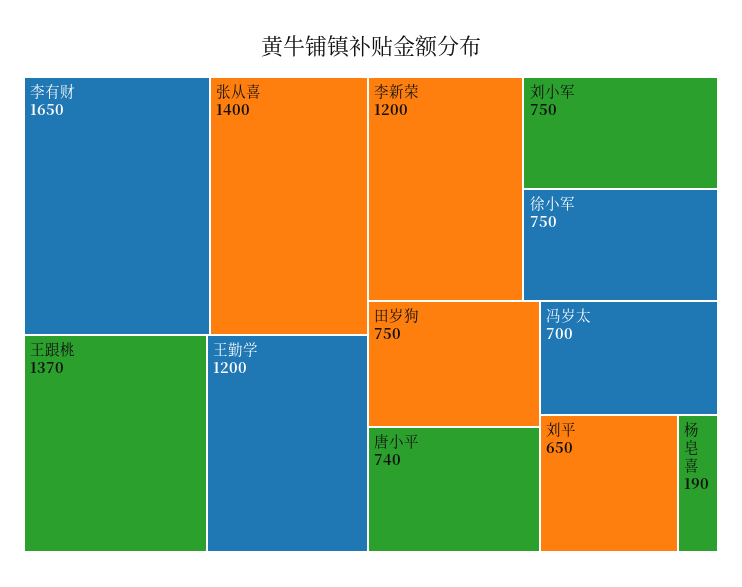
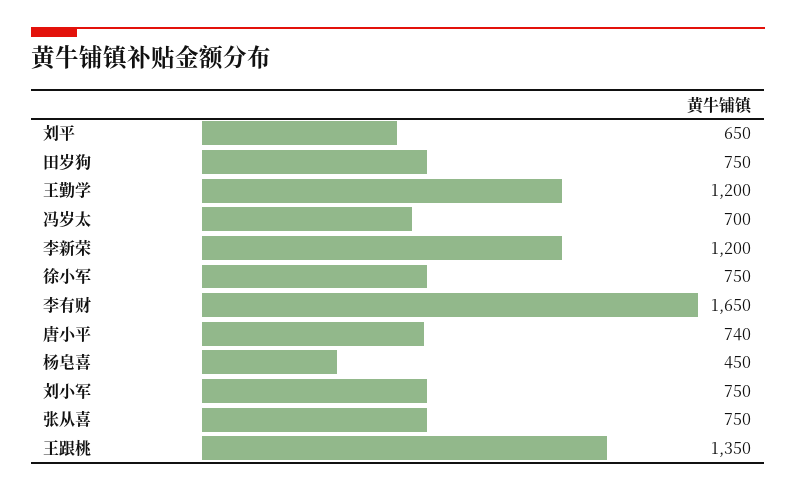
张从喜: 1400 -> 750
王跟桃: 1370 -> 1350
杨皂喜: 190 -> 450

